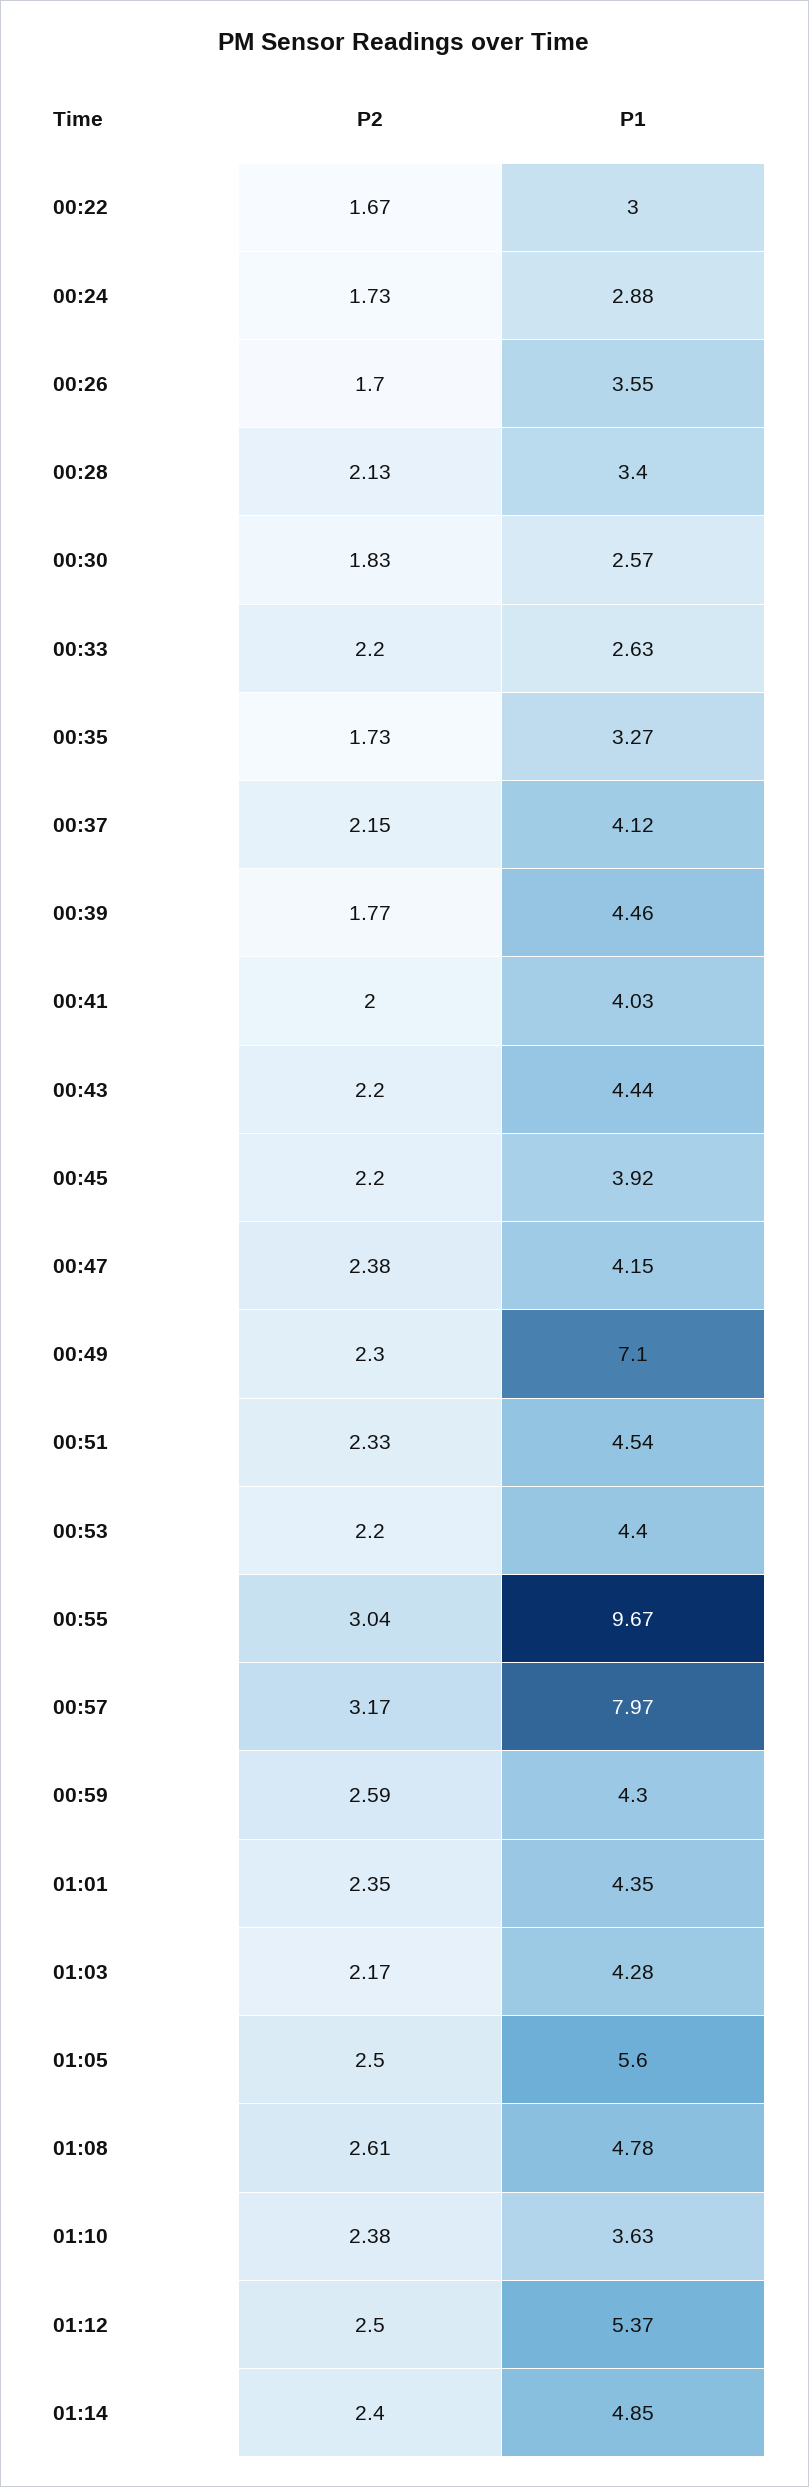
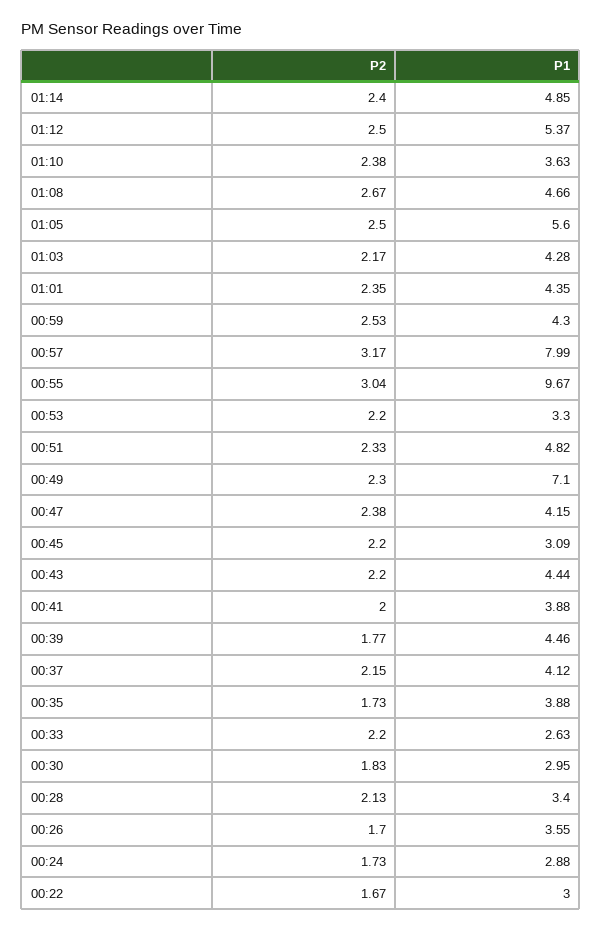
P1, 00:30: 2.57 -> 2.95
P1, 00:35: 3.27 -> 3.88
P1, 00:41: 4.03 -> 3.88
P1, 00:45: 3.92 -> 3.09
P1, 00:51: 4.54 -> 4.82
P1, 00:53: 4.4 -> 3.3
P1, 00:57: 7.97 -> 7.99
P2, 00:59: 2.59 -> 2.53
P2, 01:08: 2.61 -> 2.67
P1, 01:08: 4.78 -> 4.66

